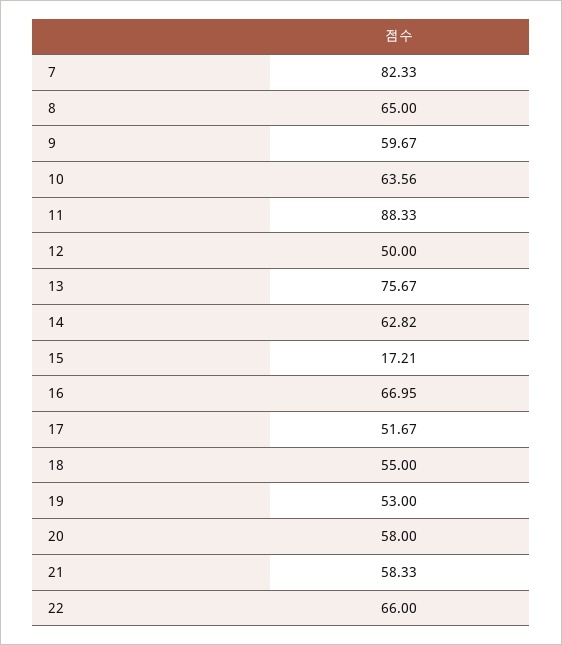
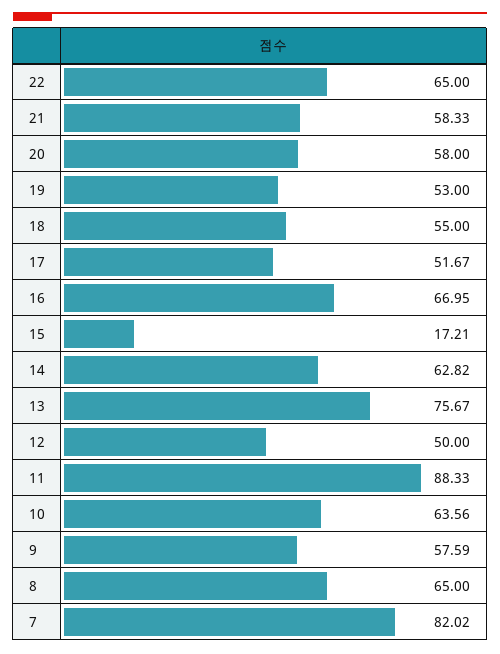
7: 82.33 -> 82.02
9: 59.67 -> 57.59
22: 66 -> 65

